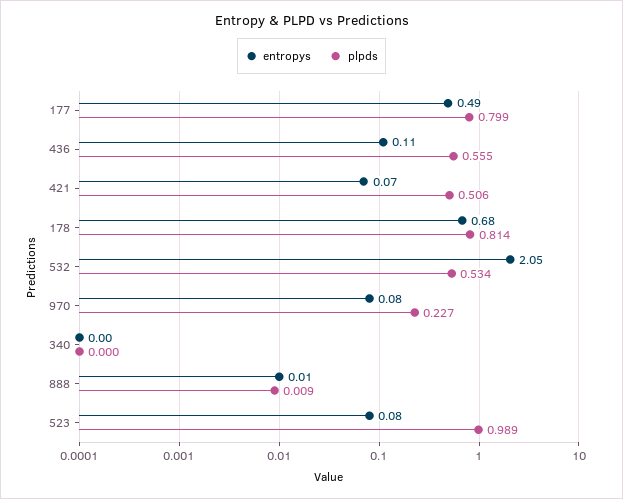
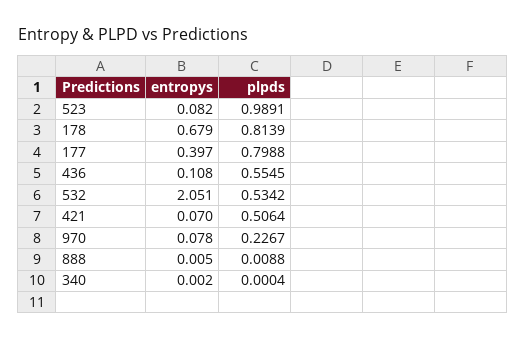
entropys, 177: 0.49 -> 0.397

